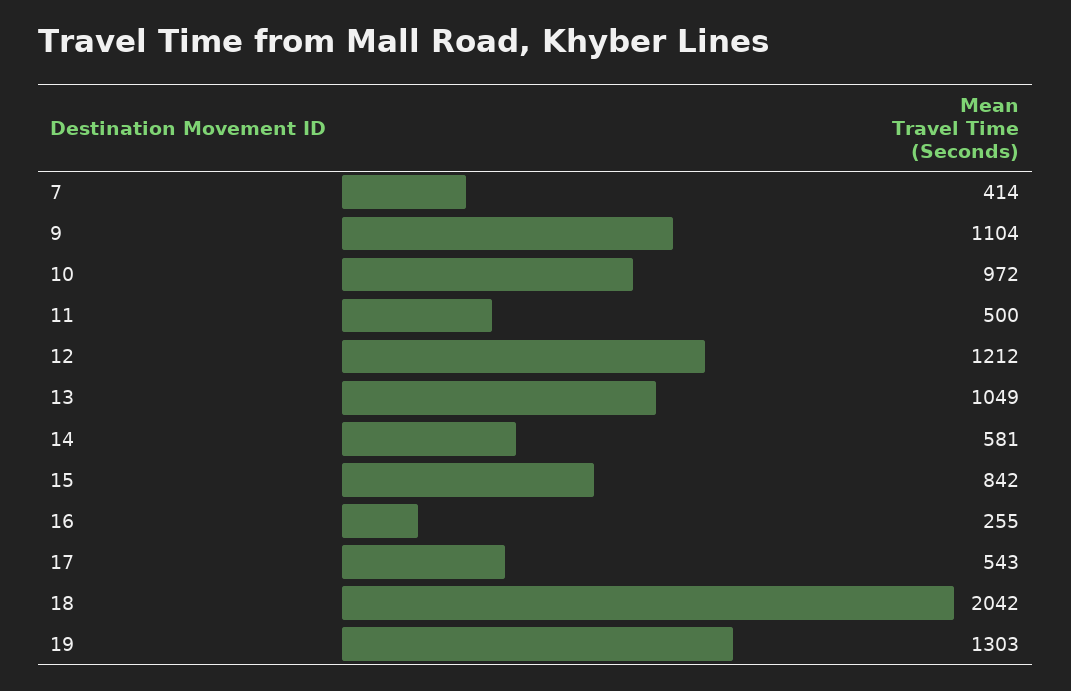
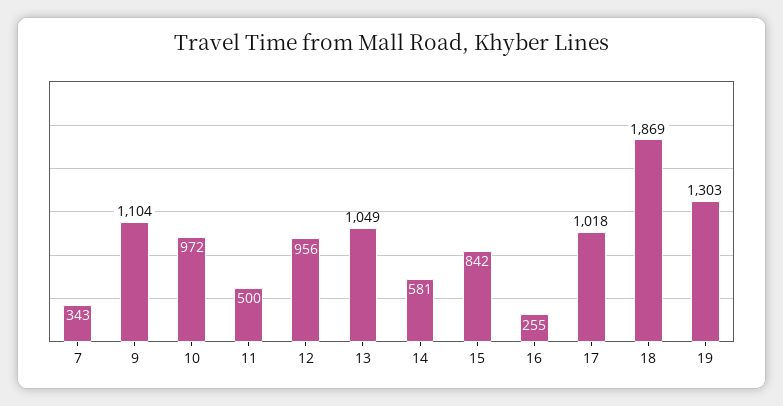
7: 414 -> 343
12: 1212 -> 956
17: 543 -> 1018
18: 2042 -> 1869

